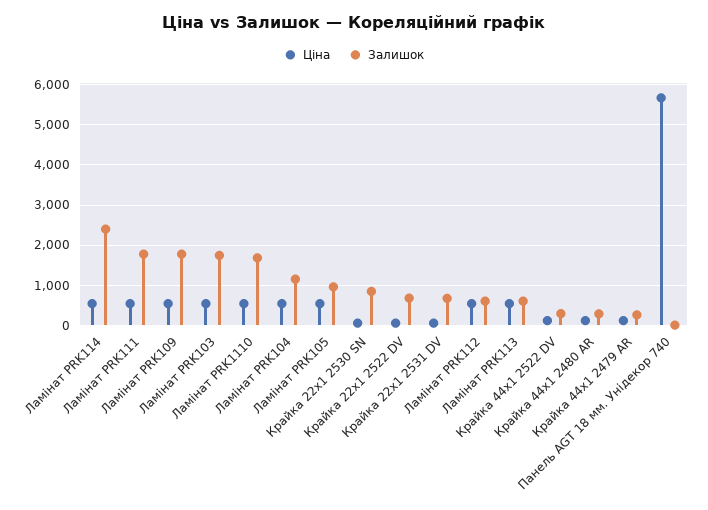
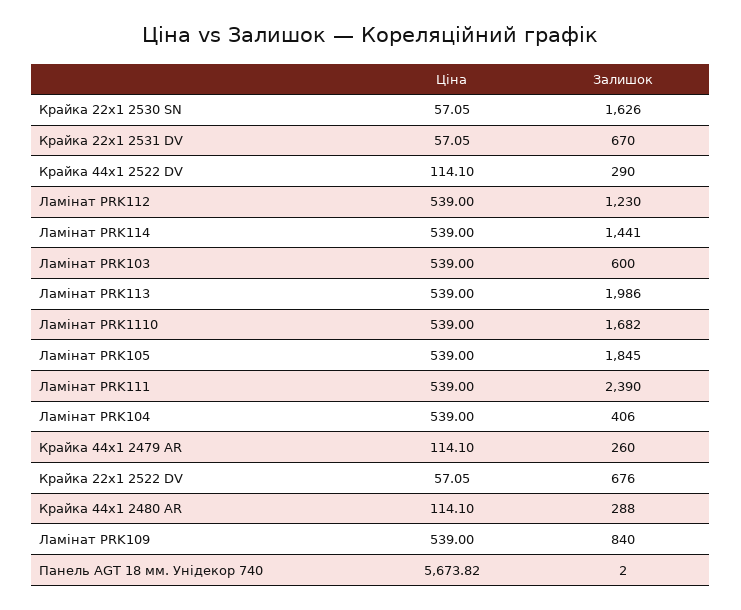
Залишок, Ламінат PRK114: 2400 -> 1441
Залишок, Ламінат PRK111: 1800 -> 2390
Залишок, Ламінат PRK109: 1800 -> 840
Залишок, Ламінат PRK103: 1800 -> 600
Залишок, Ламінат PRK104: 1200 -> 406
Залишок, Ламінат PRK105: 1000 -> 1845
Залишок, Крайка 22x1 2530 SN: 800 -> 1626
Залишок, Ламінат PRK112: 600 -> 1230
Залишок, Ламінат PRK113: 600 -> 1986

